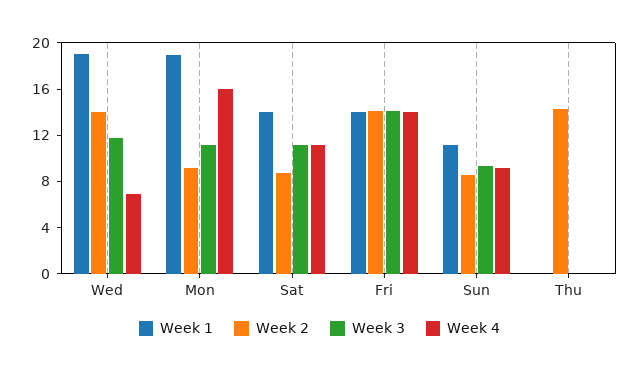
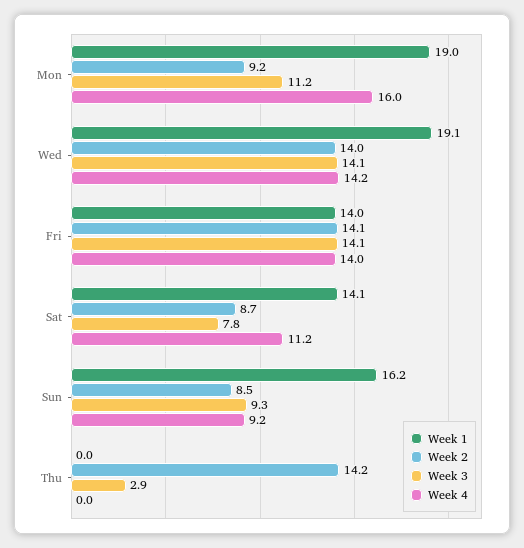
Week 3, Wed: 12 -> 14.1
Week 4, Wed: 7 -> 14.2
Week 3, Sat: 11 -> 7.8
Week 1, Sun: 11 -> 16.2
Week 3, Thu: 0 -> 2.9

